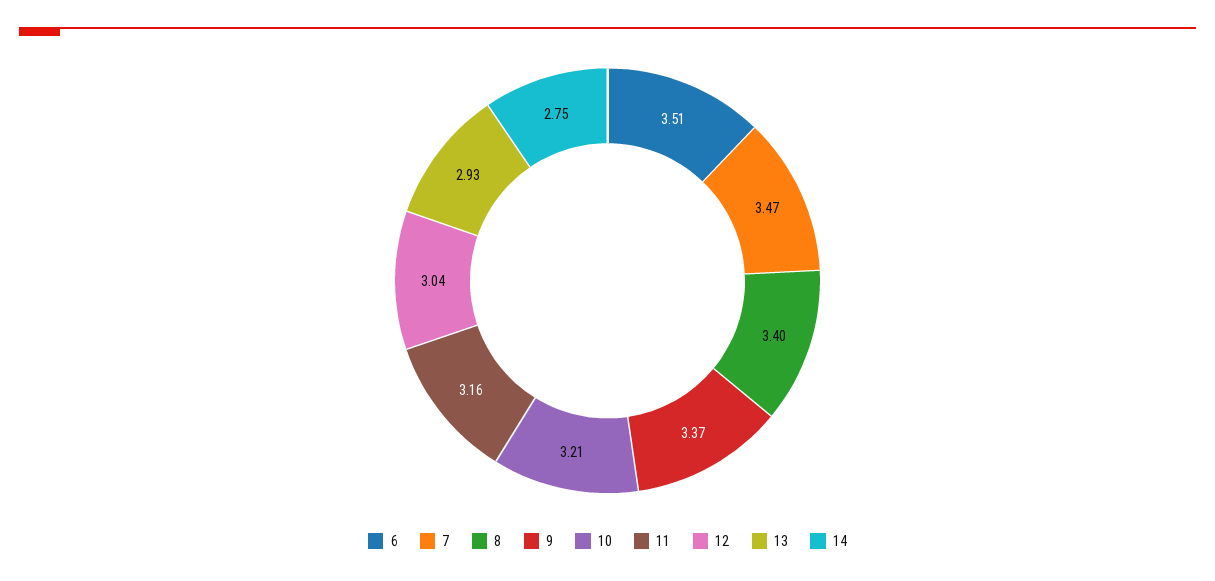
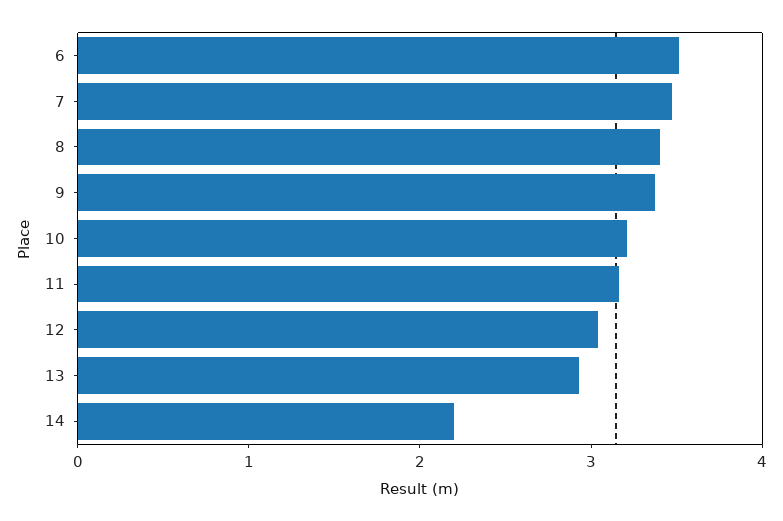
14: 2.75 -> 2.2

